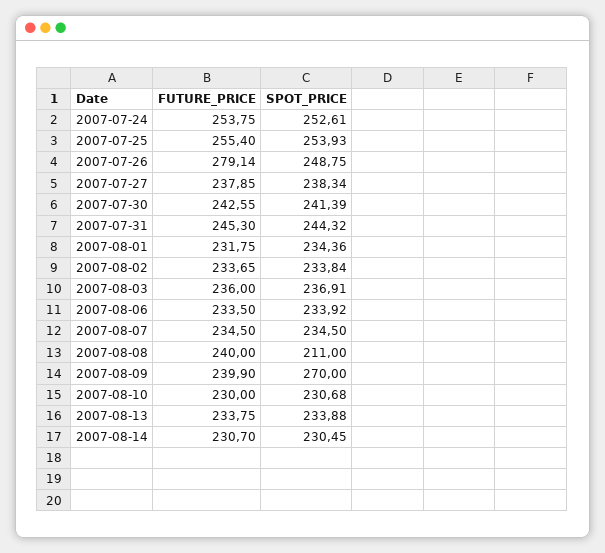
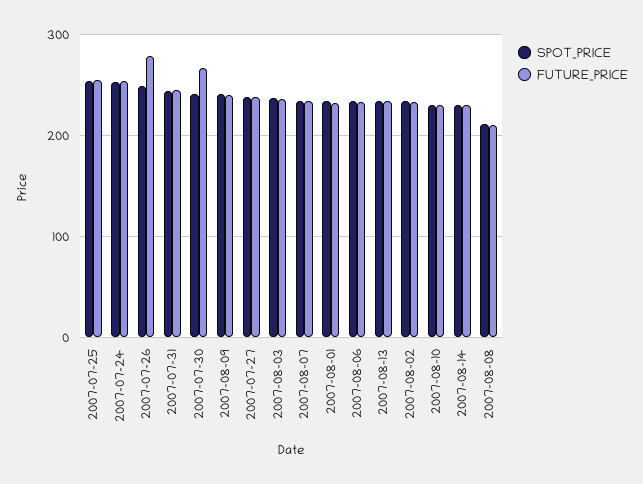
FUTURE_PRICE, 2007-07-30: 242.55 -> 270
FUTURE_PRICE, 2007-08-08: 240 -> 210
SPOT_PRICE, 2007-08-09: 270 -> 240

